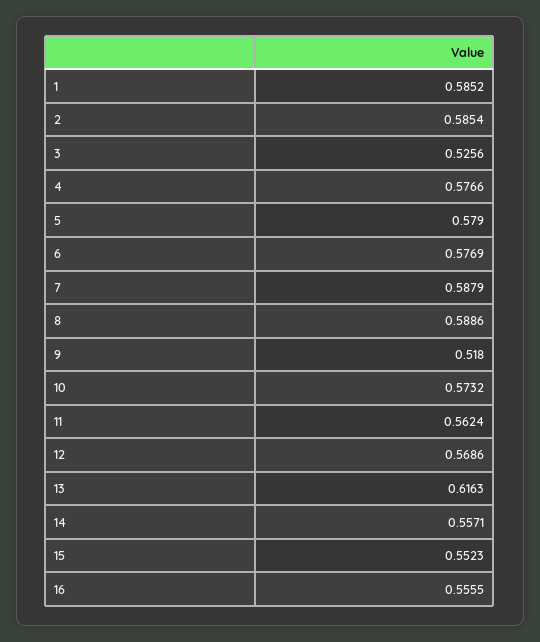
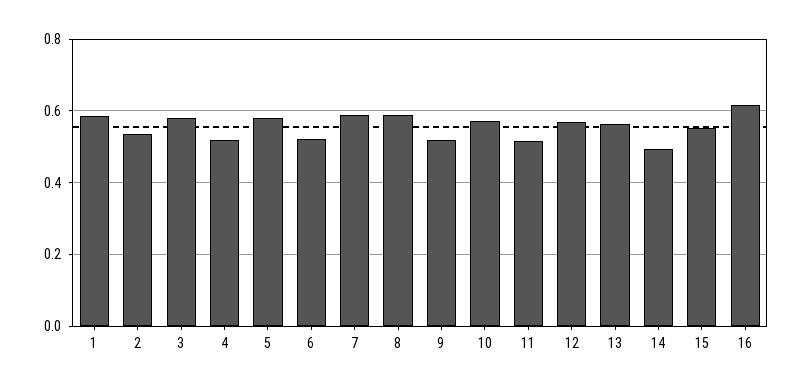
2: 0.5854 -> 0.54
3: 0.5256 -> 0.58
4: 0.5766 -> 0.52
6: 0.5769 -> 0.52
11: 0.5624 -> 0.52
13: 0.6163 -> 0.56
14: 0.5571 -> 0.5
16: 0.5555 -> 0.62

